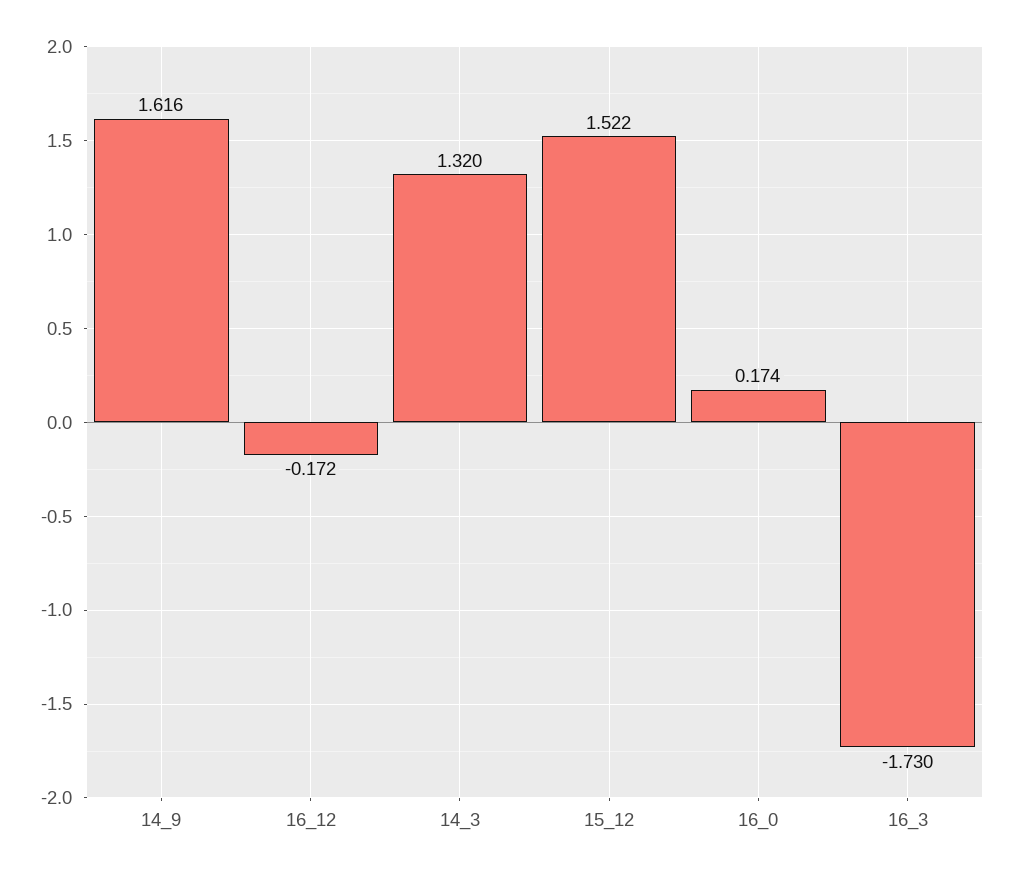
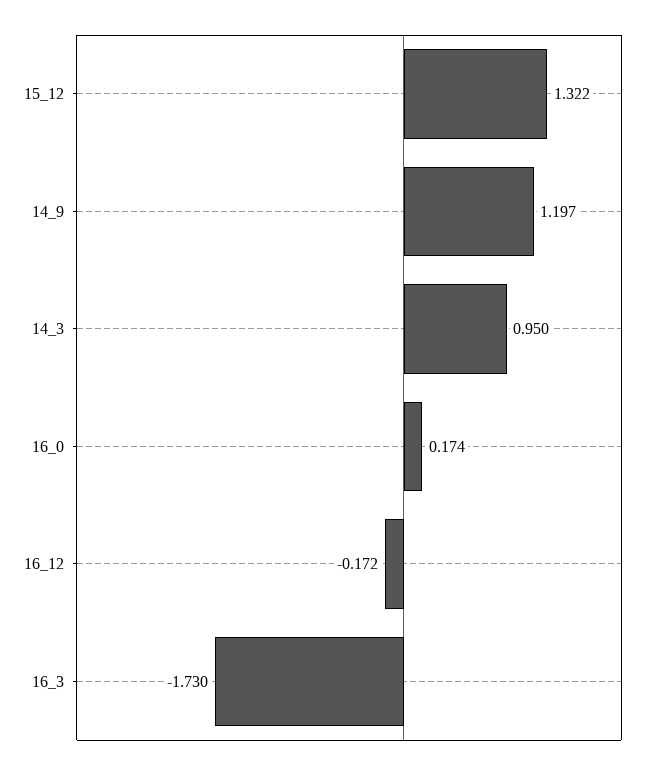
14_9: 1.616 -> 1.197
14_3: 1.32 -> 0.95
15_12: 1.522 -> 1.322

